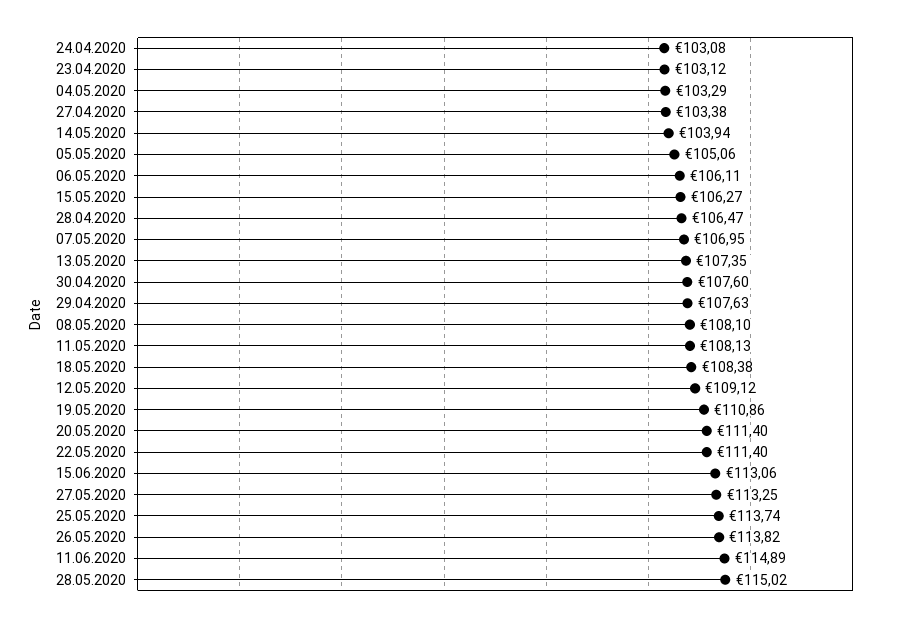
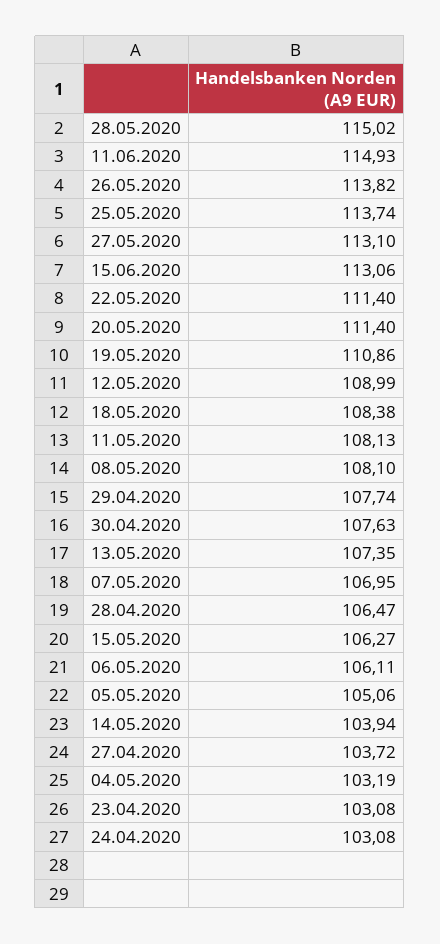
23.04.2020: 103.12 -> 103.08
04.05.2020: 103.29 -> 103.19
27.04.2020: 103.38 -> 103.72
30.04.2020: 107.6 -> 107.63
29.04.2020: 107.63 -> 107.74
12.05.2020: 109.12 -> 108.99
27.05.2020: 113.25 -> 113.1
11.06.2020: 114.89 -> 114.93

